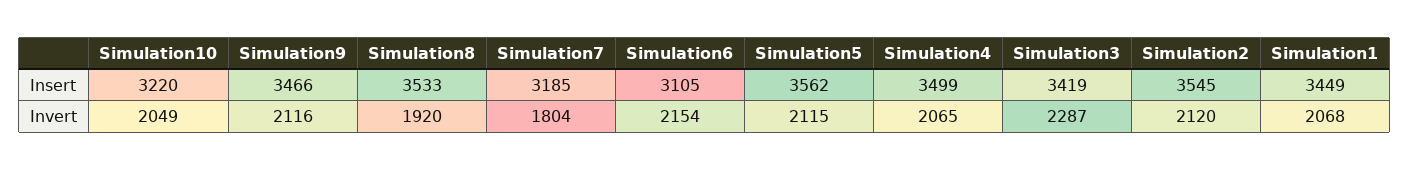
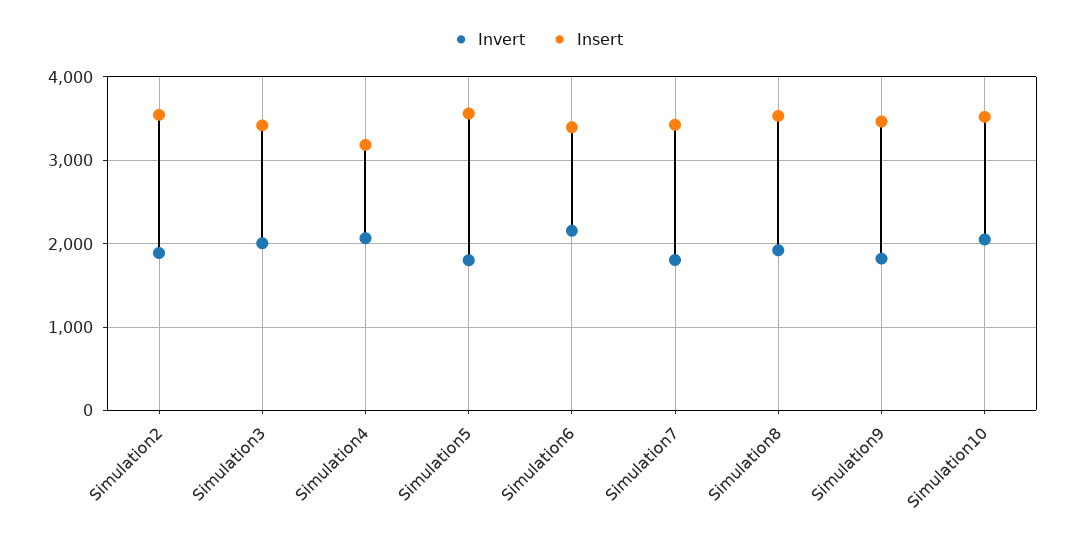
Insert, Simulation10: 3220 -> 3500
Insert, Simulation7: 3185 -> 3400
Insert, Simulation6: 3105 -> 3400
Insert, Simulation4: 3499 -> 3200
Insert, Simulation1: 3449 -> none
Invert, Simulation9: 2116 -> 1800
Invert, Simulation5: 2115 -> 1800
Invert, Simulation3: 2287 -> 2000
Invert, Simulation2: 2120 -> 1900
Invert, Simulation1: 2068 -> none

